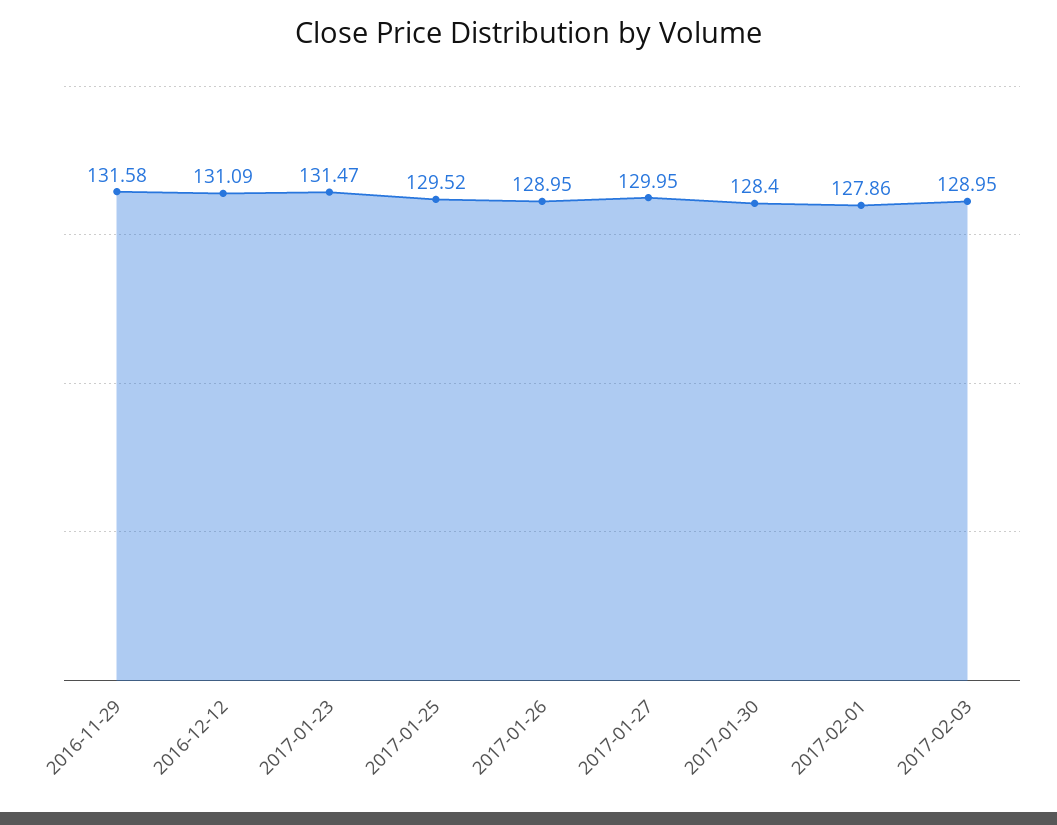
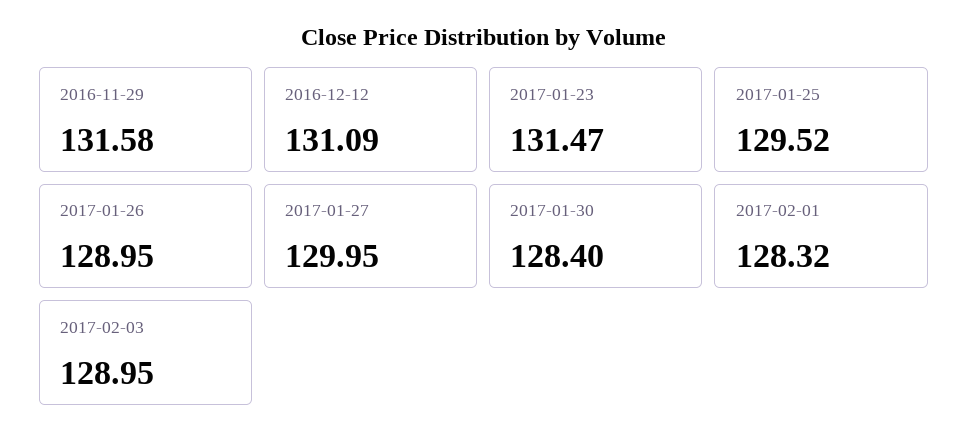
2017-02-01: 127.86 -> 128.32

